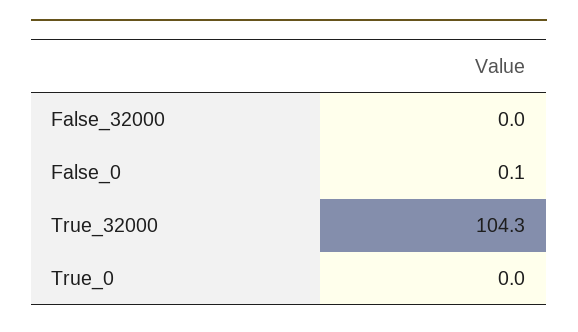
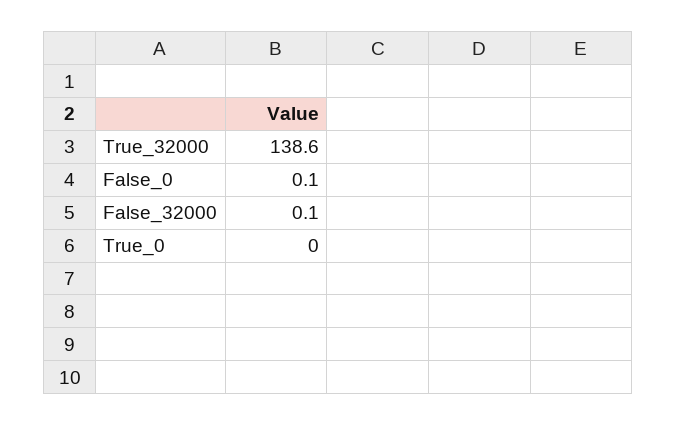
False_32000: 0 -> 0.1
True_32000: 104.3 -> 138.6

